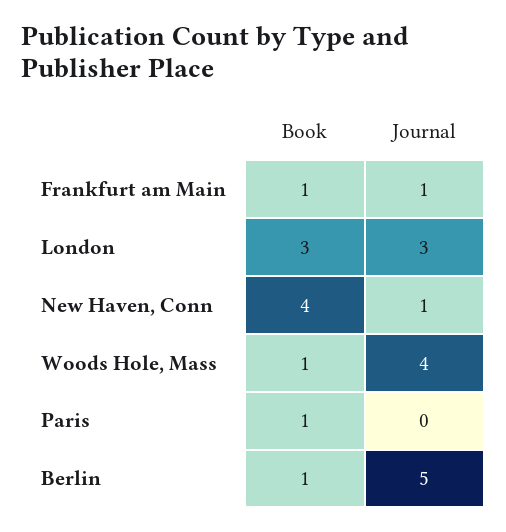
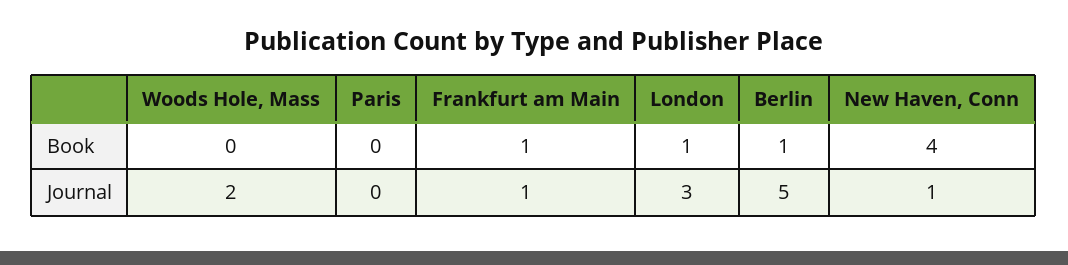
Book, London: 3 -> 1
Book, Woods Hole, Mass: 1 -> 0
Journal, Woods Hole, Mass: 4 -> 2
Book, Paris: 1 -> 0

